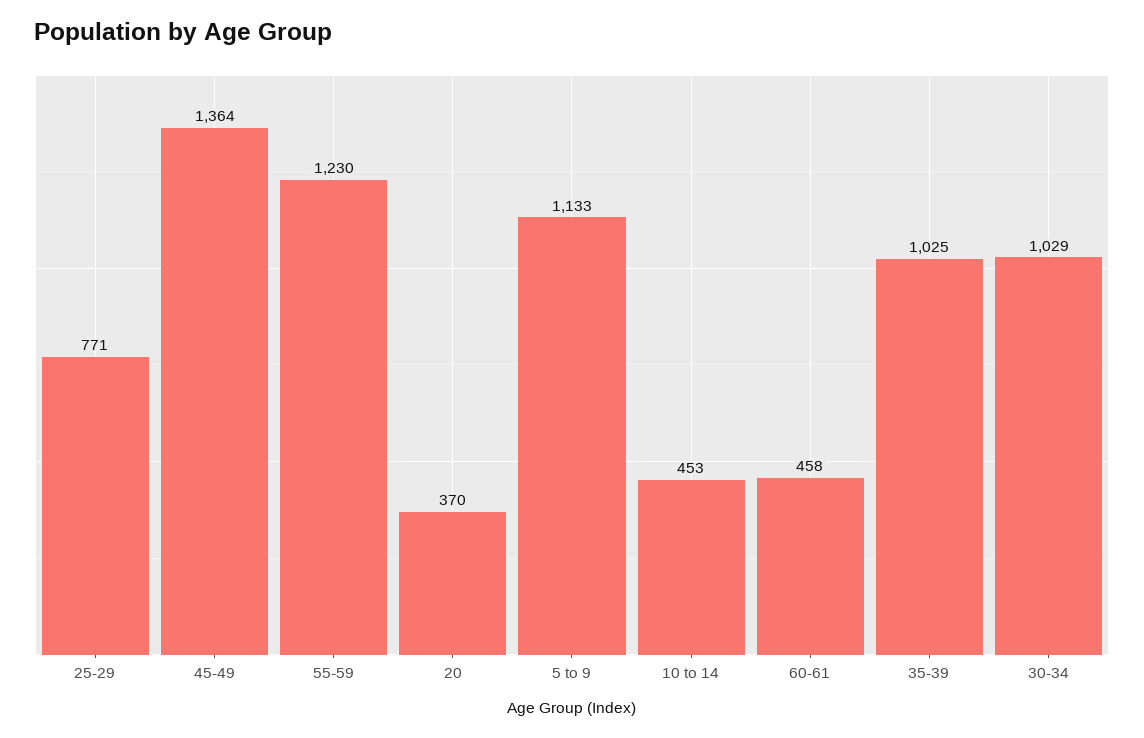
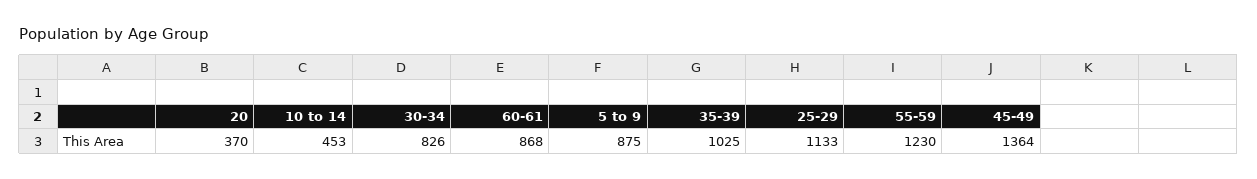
25-29: 771 -> 1133
5 to 9: 1133 -> 875
60-61: 458 -> 868
30-34: 1029 -> 826

